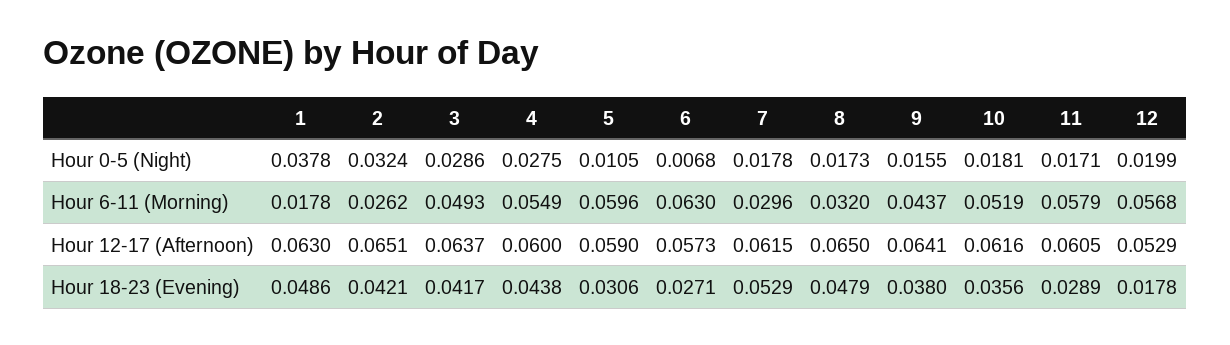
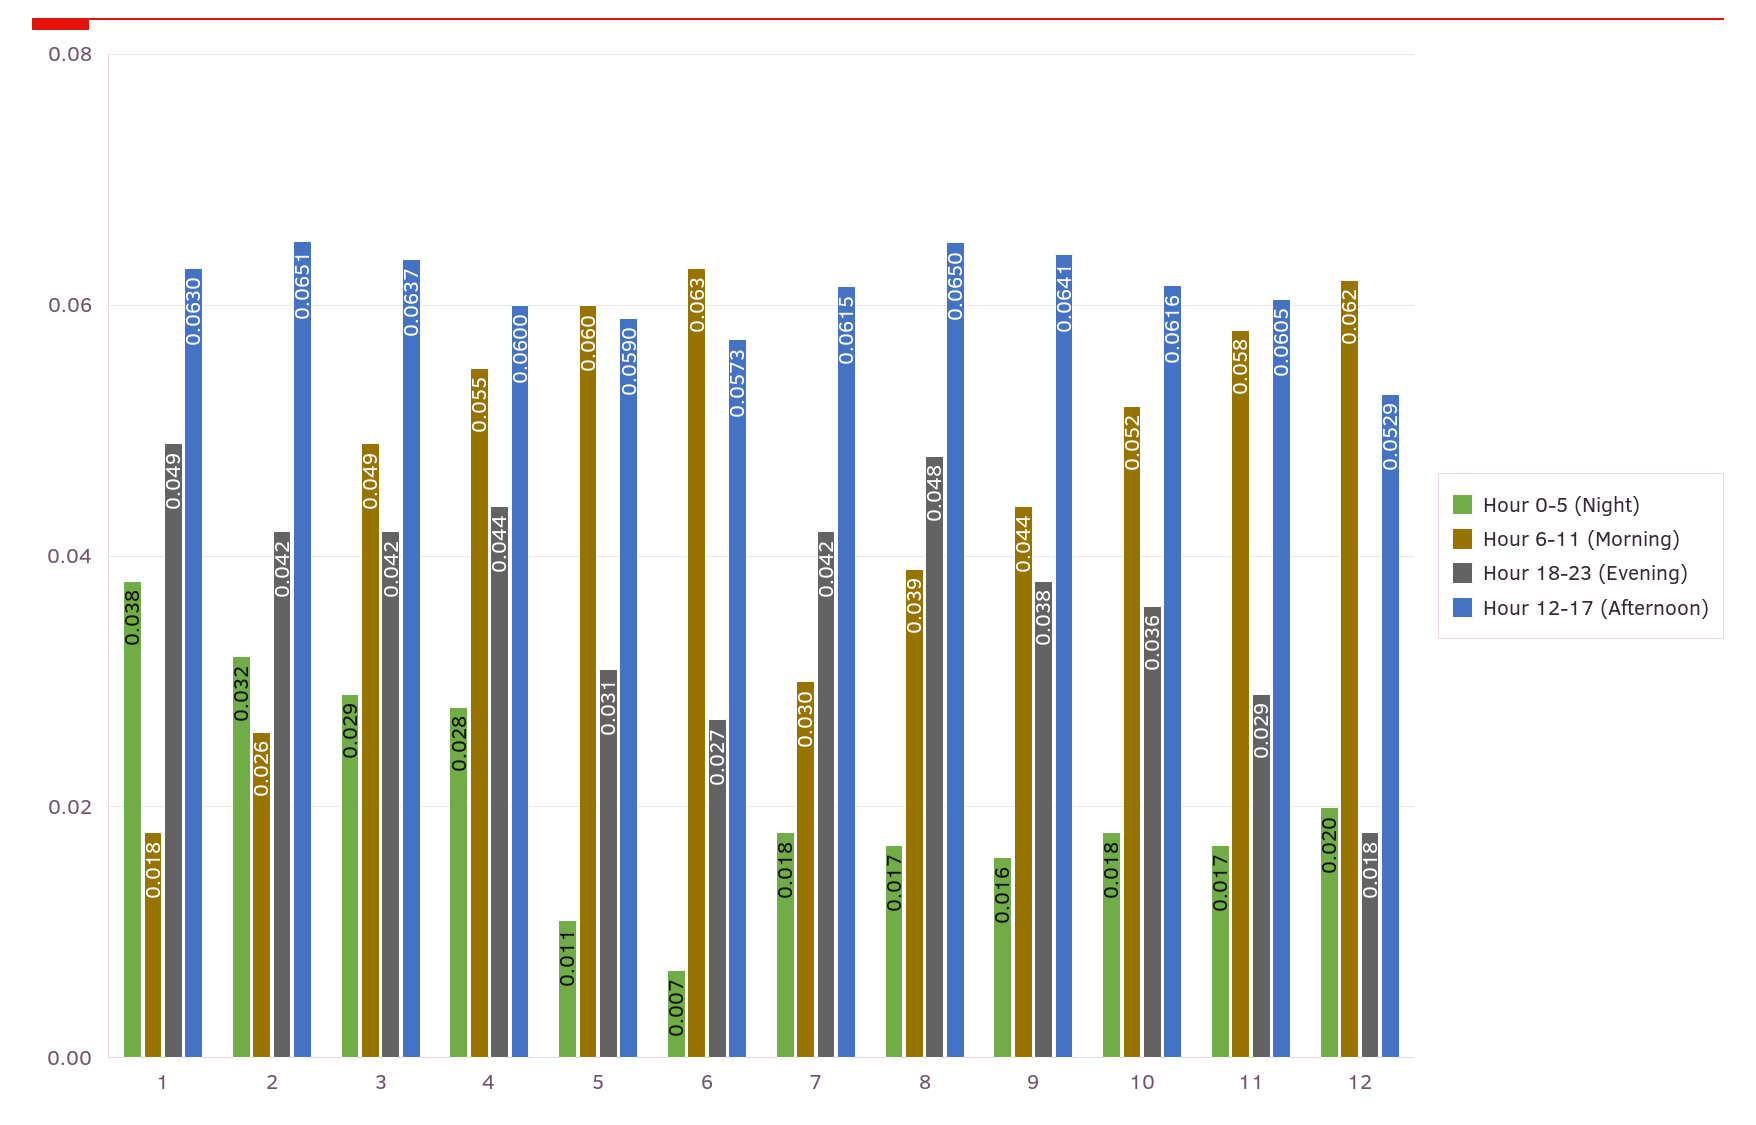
Hour 6-11 (Morning), 8: 0.032 -> 0.039
Hour 6-11 (Morning), 12: 0.0568 -> 0.062
Hour 18-23 (Evening), 7: 0.0529 -> 0.042

